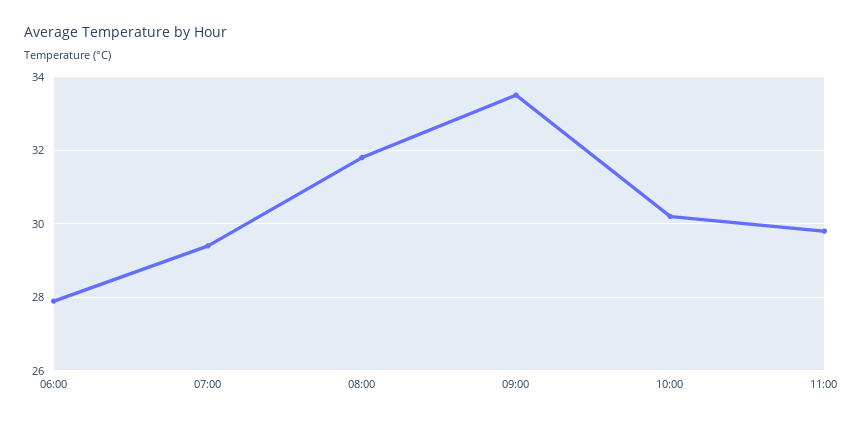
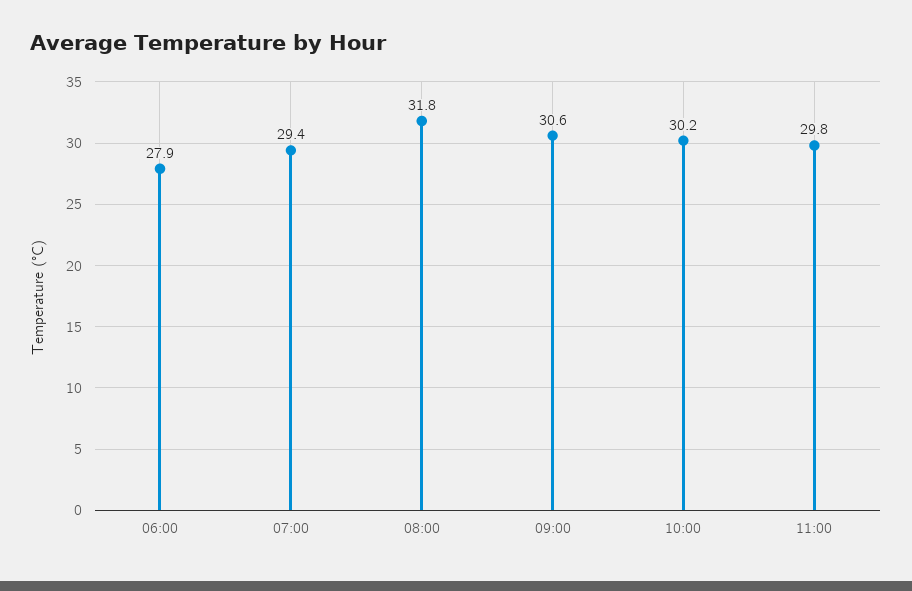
09:00: 33.5 -> 30.6

